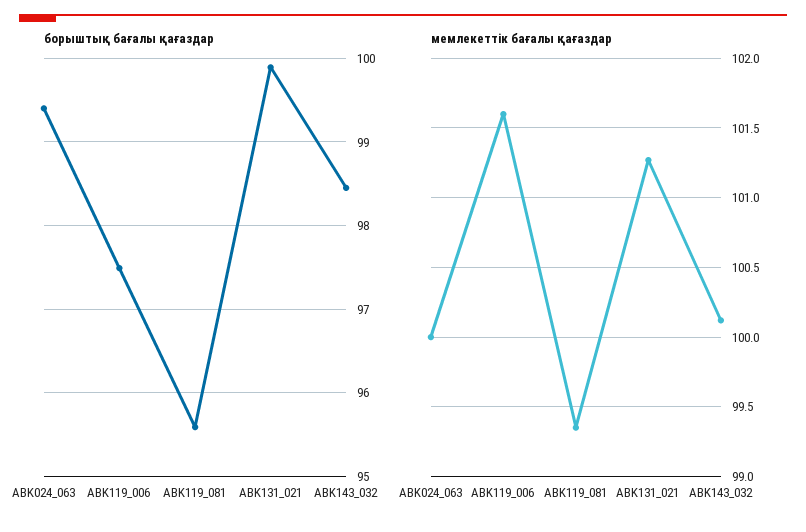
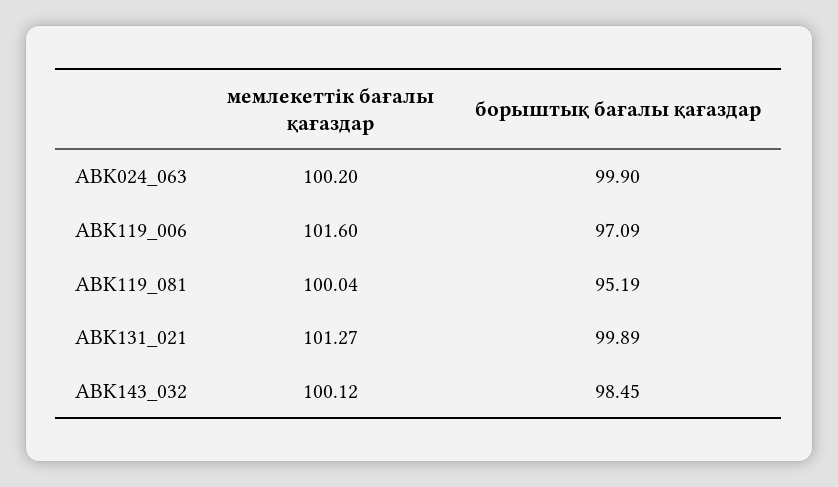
борыштық бағалы қағаздар, ABK024_063: 99.4 -> 99.9
борыштық бағалы қағаздар, ABK119_006: 97.5 -> 97.09
борыштық бағалы қағаздар, ABK119_081: 95.6 -> 95.19
мемлекеттік бағалы қағаздар, ABK024_063: 100 -> 100.2
мемлекеттік бағалы қағаздар, ABK119_081: 99.35 -> 100.04

